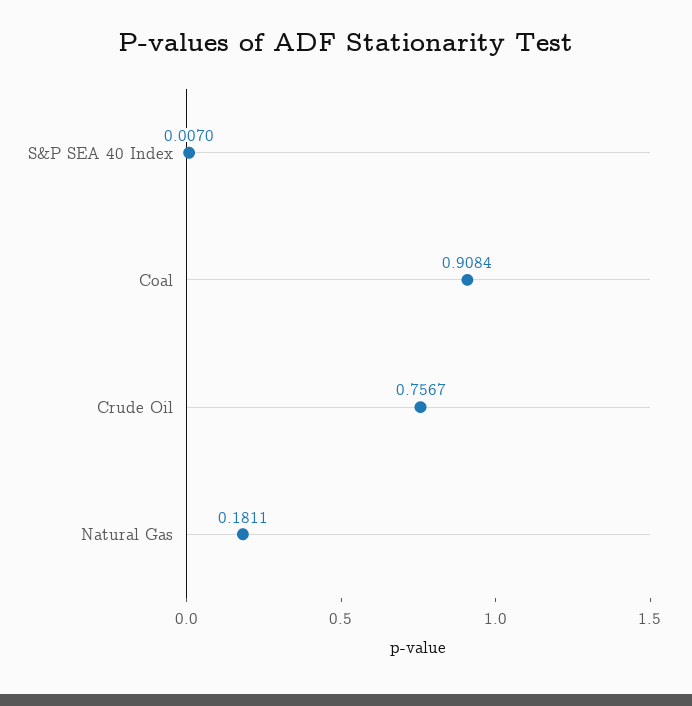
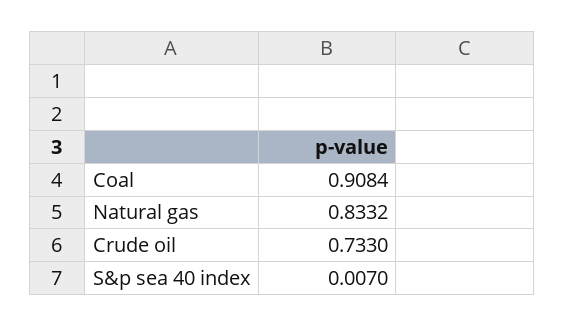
Crude Oil: 0.7567 -> 0.733
Natural Gas: 0.1811 -> 0.8332

